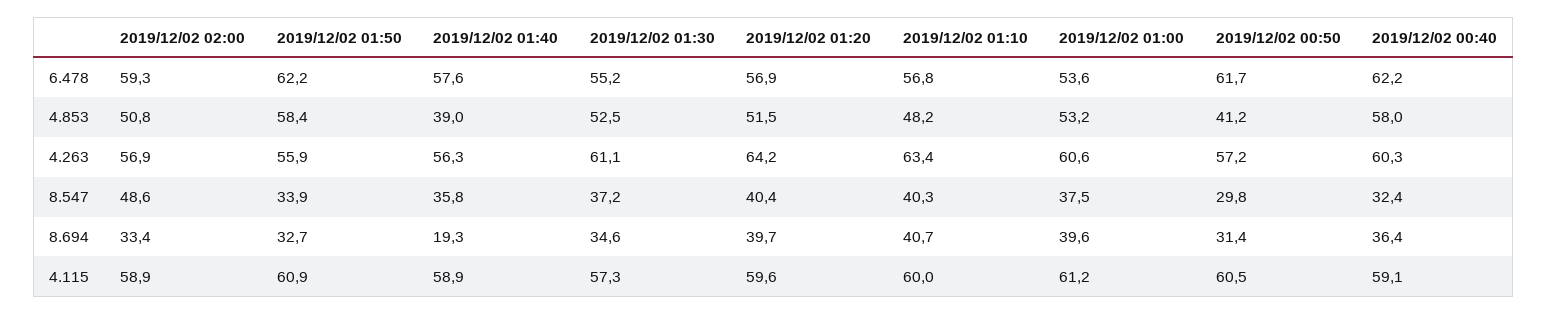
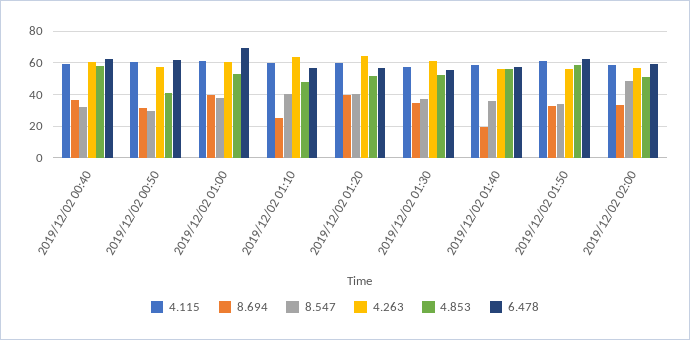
6.478, 2019/12/02 01:00: 53.6 -> 70
4.853, 2019/12/02 01:40: 39 -> 55
8.694, 2019/12/02 01:10: 40.7 -> 25

